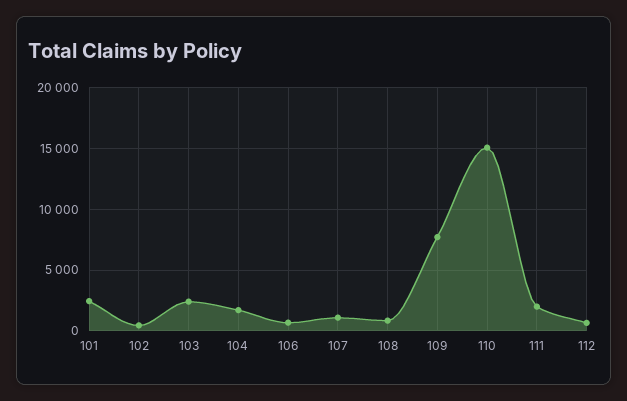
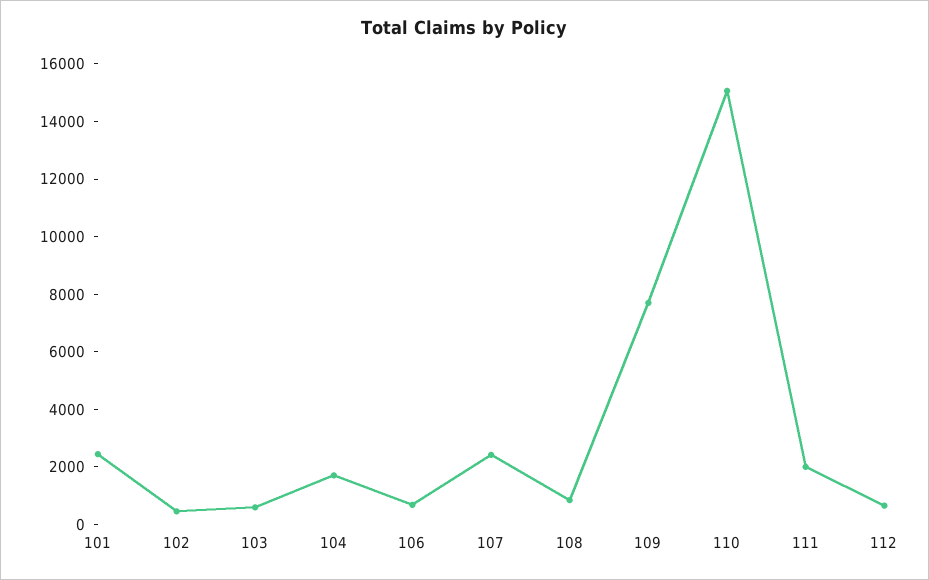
103: 2500 -> 500
107: 1000 -> 2500

